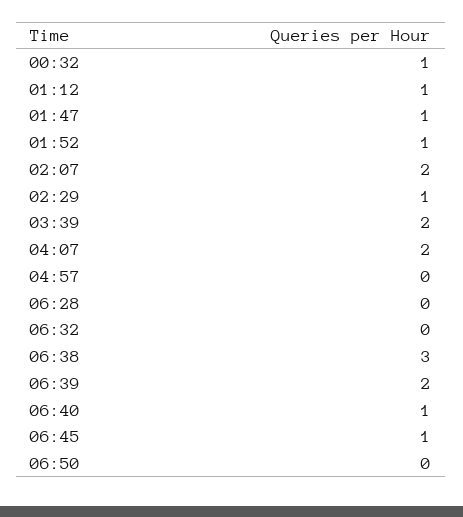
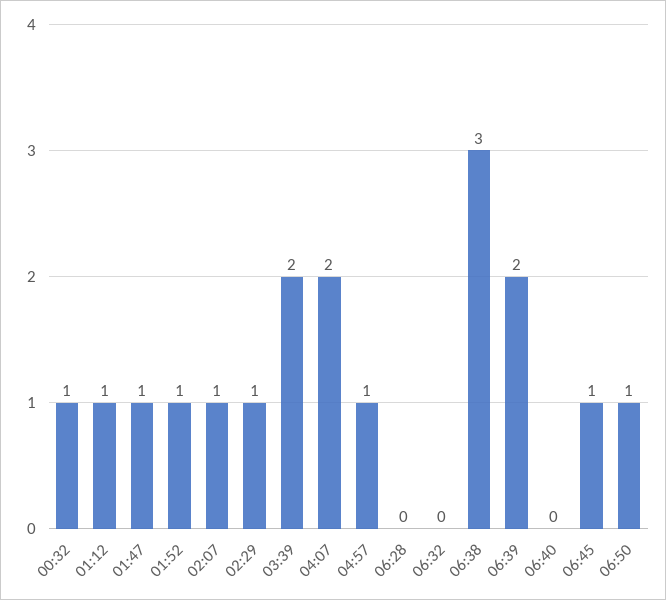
02:07: 2 -> 1
04:57: 0 -> 1
06:40: 1 -> 0
06:50: 0 -> 1

